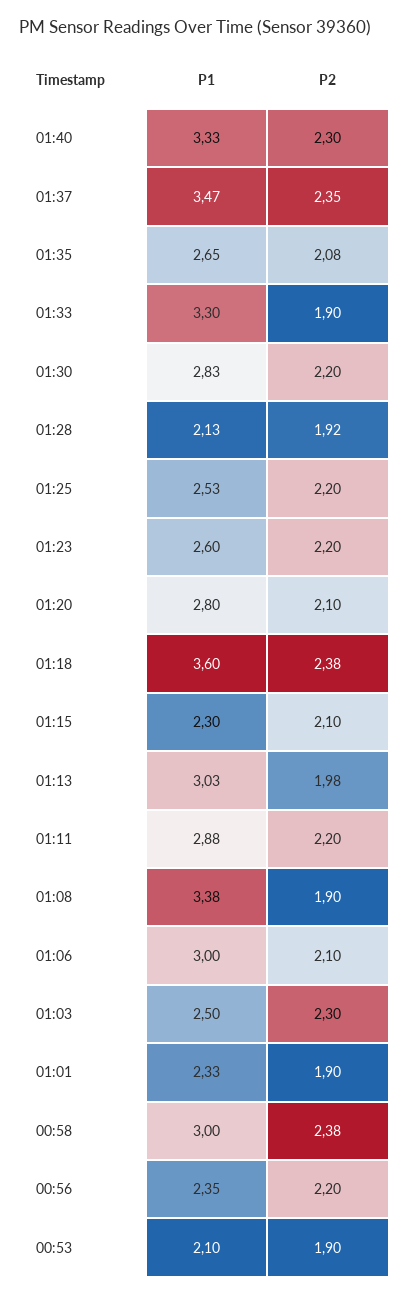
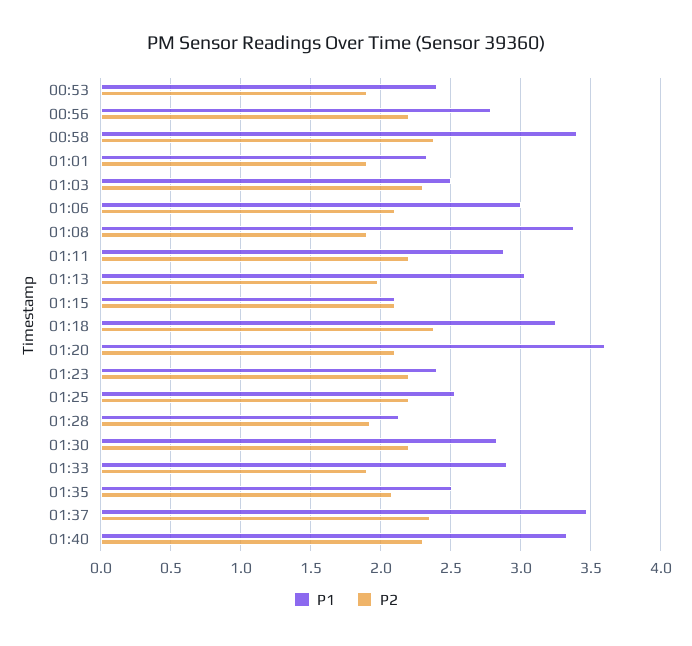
P1, 01:35: 2.65 -> 2.5
P1, 01:33: 3.3 -> 2.9
P1, 01:23: 2.6 -> 2.4
P1, 01:20: 2.8 -> 3.6
P1, 01:18: 3.6 -> 3.25
P1, 01:15: 2.3 -> 2.1
P1, 00:58: 3 -> 3.4
P1, 00:56: 2.35 -> 2.8
P1, 00:53: 2.1 -> 2.4

